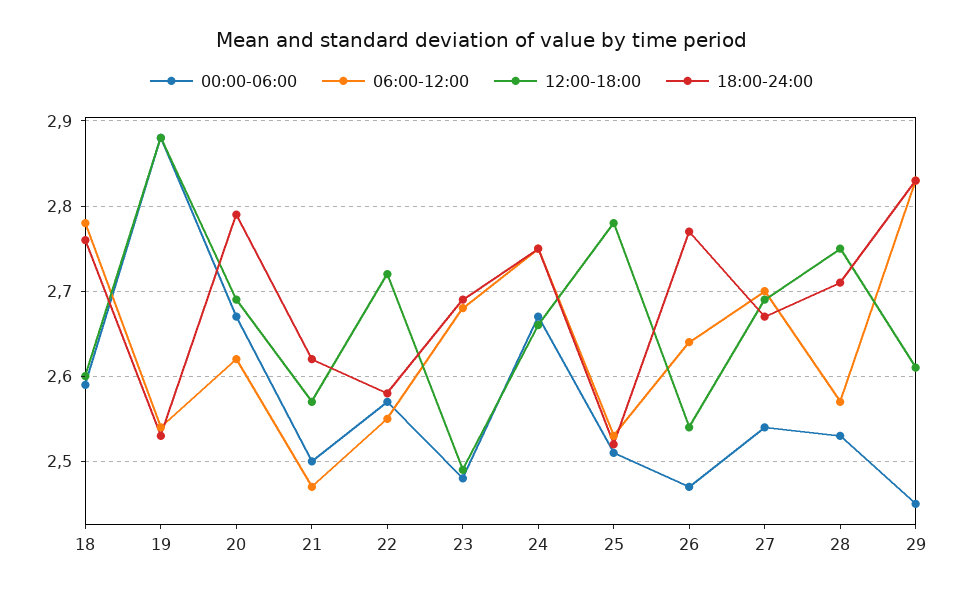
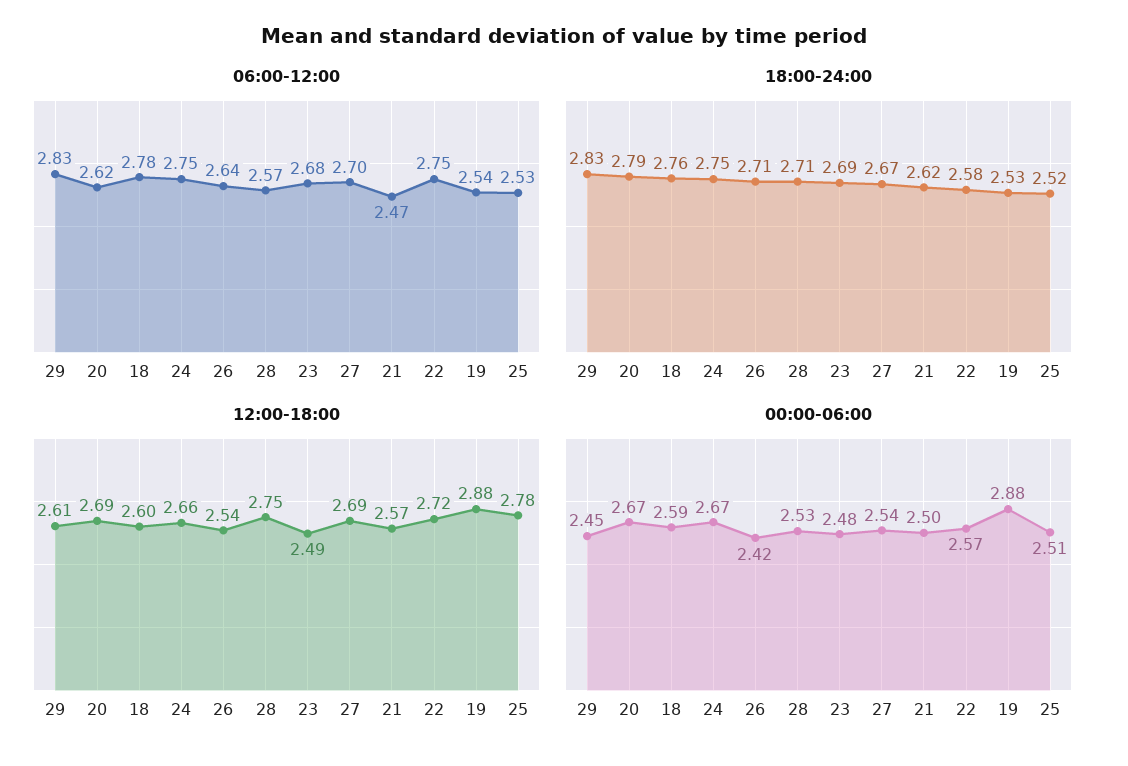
06:00-12:00, 22: 2.55 -> 2.75
00:00-06:00, 26: 2.47 -> 2.42
18:00-24:00, 26: 2.77 -> 2.71

